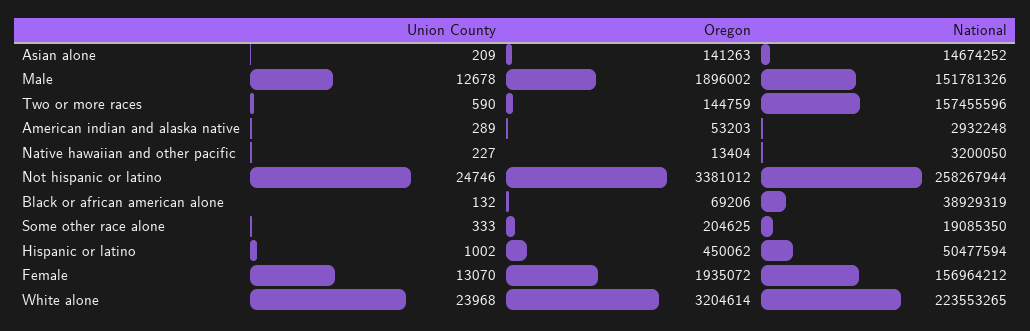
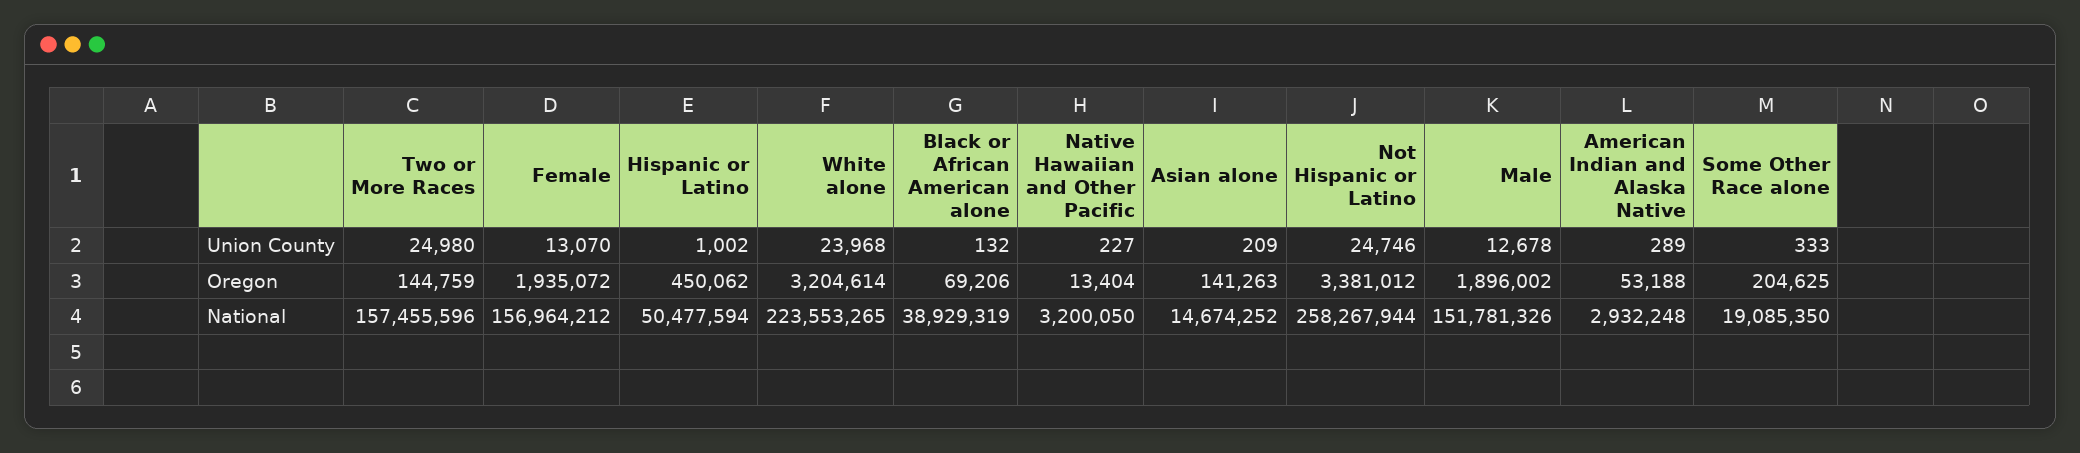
Union County, Two or more races: 590 -> 24980
Oregon, American indian and alaska native: 53203 -> 53188

